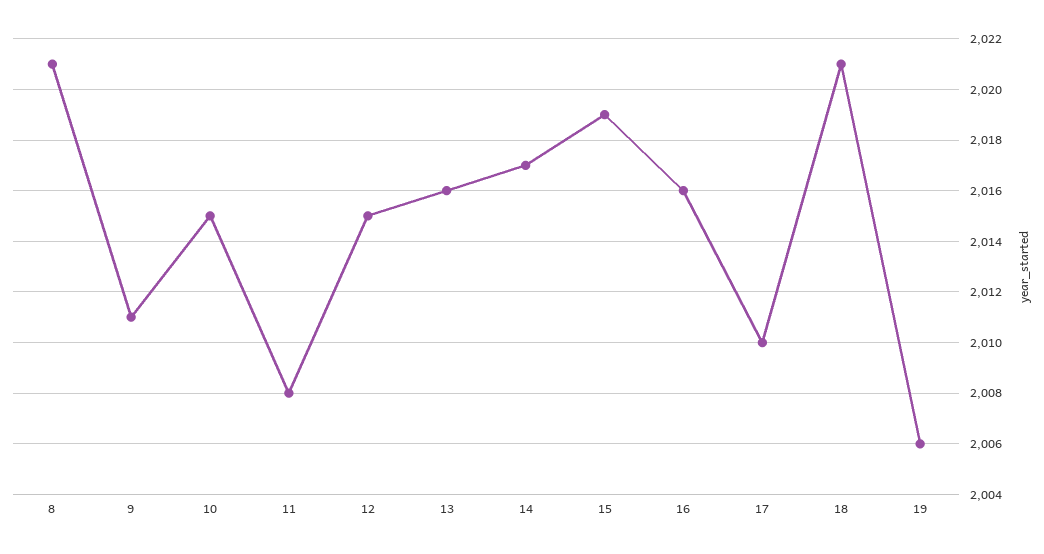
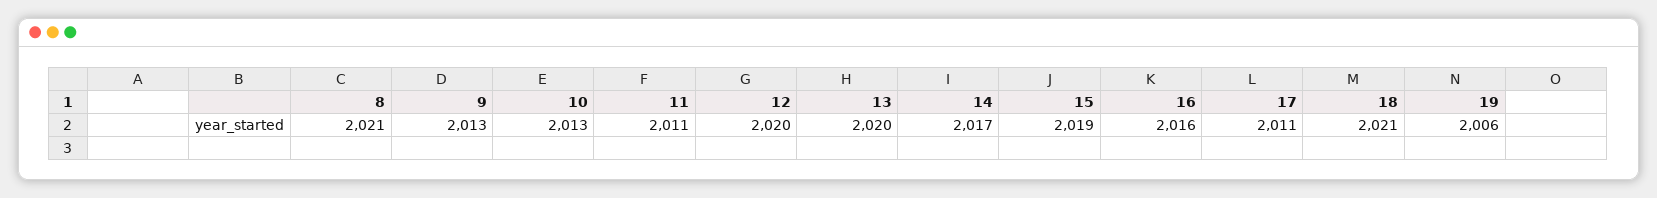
9: 2011 -> 2013
10: 2015 -> 2013
11: 2008 -> 2011
12: 2015 -> 2020
13: 2016 -> 2020
17: 2010 -> 2011

